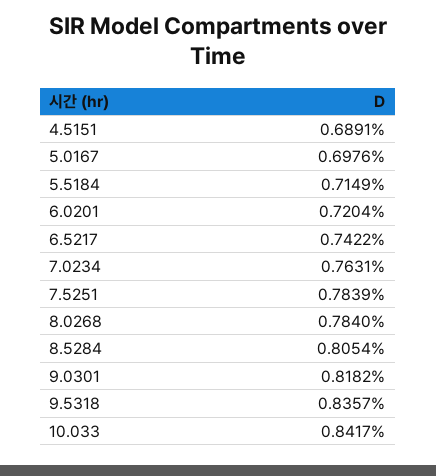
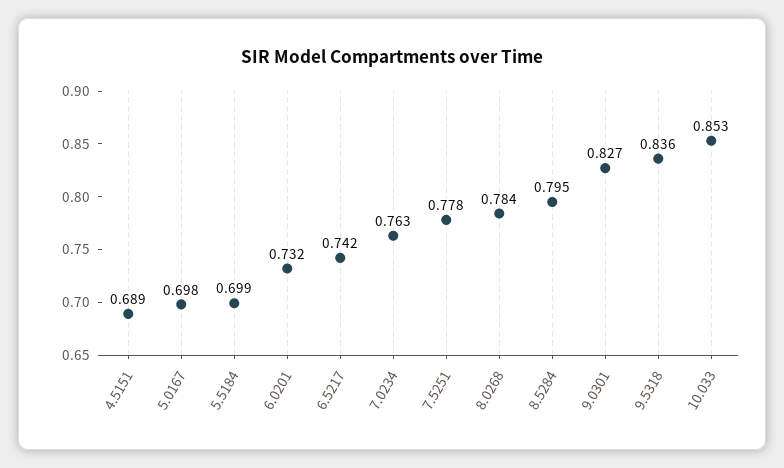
5.5184: 0.7149 -> 0.699
6.0201: 0.7204 -> 0.732
7.5251: 0.7839 -> 0.778
8.5284: 0.8054 -> 0.795
9.0301: 0.8182 -> 0.827
10.033: 0.8417 -> 0.853

